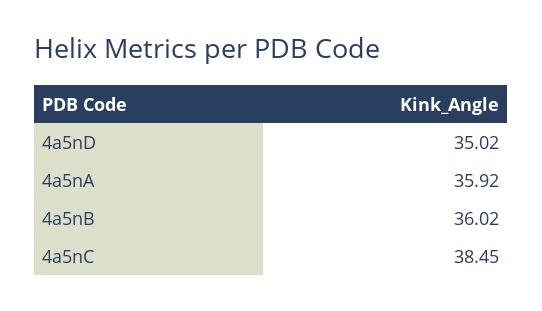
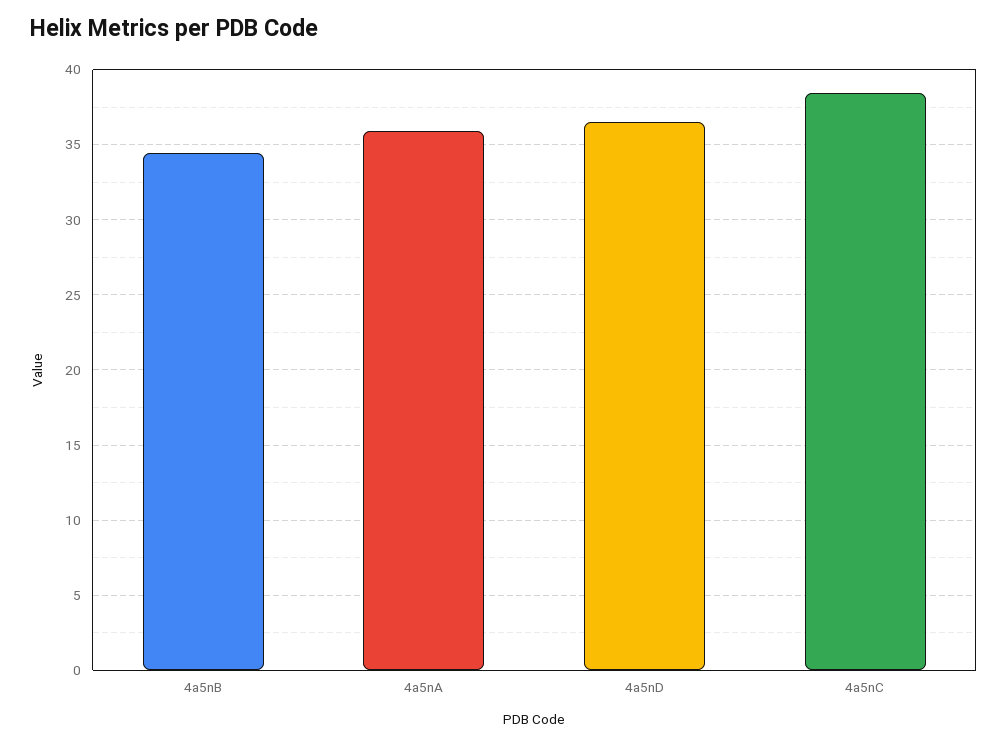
4a5nD: 35.02 -> 36.5
4a5nB: 36.02 -> 34.5

